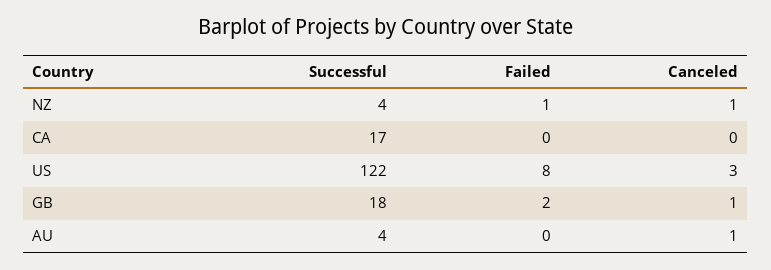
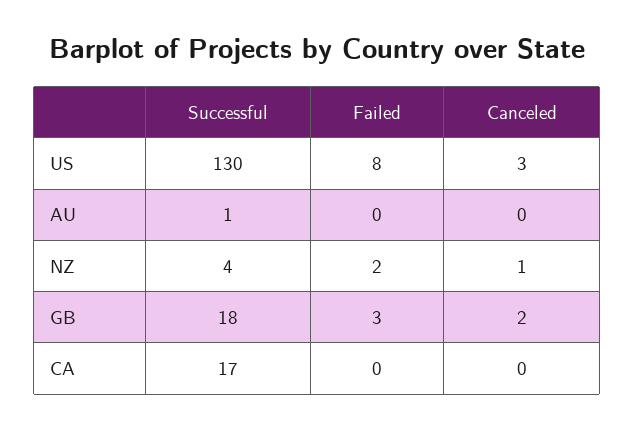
Failed, NZ: 1 -> 2
Successful, US: 122 -> 130
Failed, GB: 2 -> 3
Canceled, GB: 1 -> 2
Successful, AU: 4 -> 1
Canceled, AU: 1 -> 0

